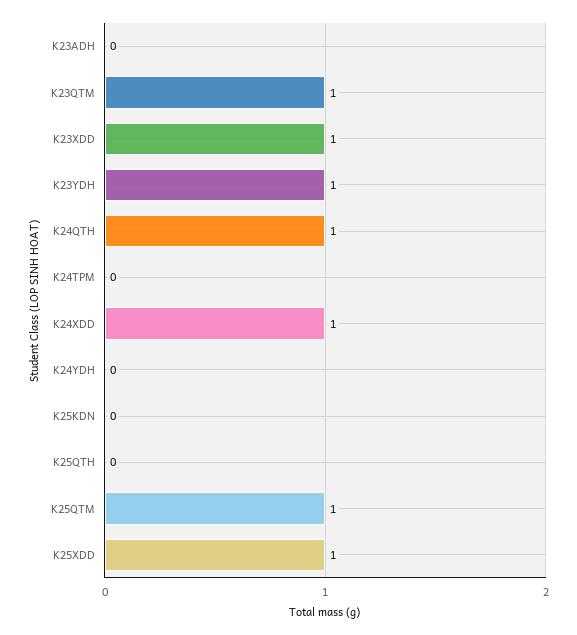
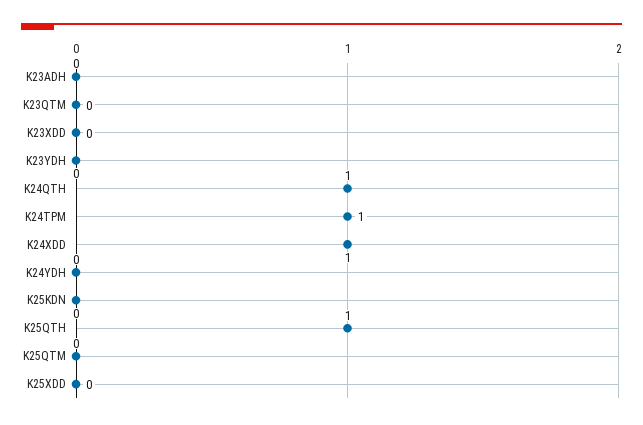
K23QTM: 1 -> 0
K23XDD: 1 -> 0
K23YDH: 1 -> 0
K24TPM: 0 -> 1
K25QTH: 0 -> 1
K25QTM: 1 -> 0
K25XDD: 1 -> 0

